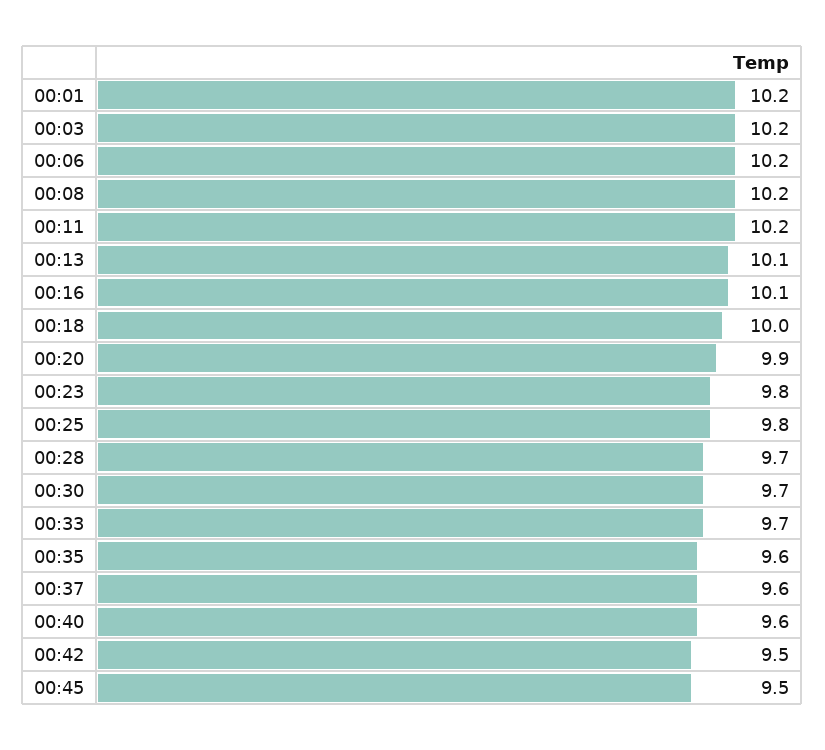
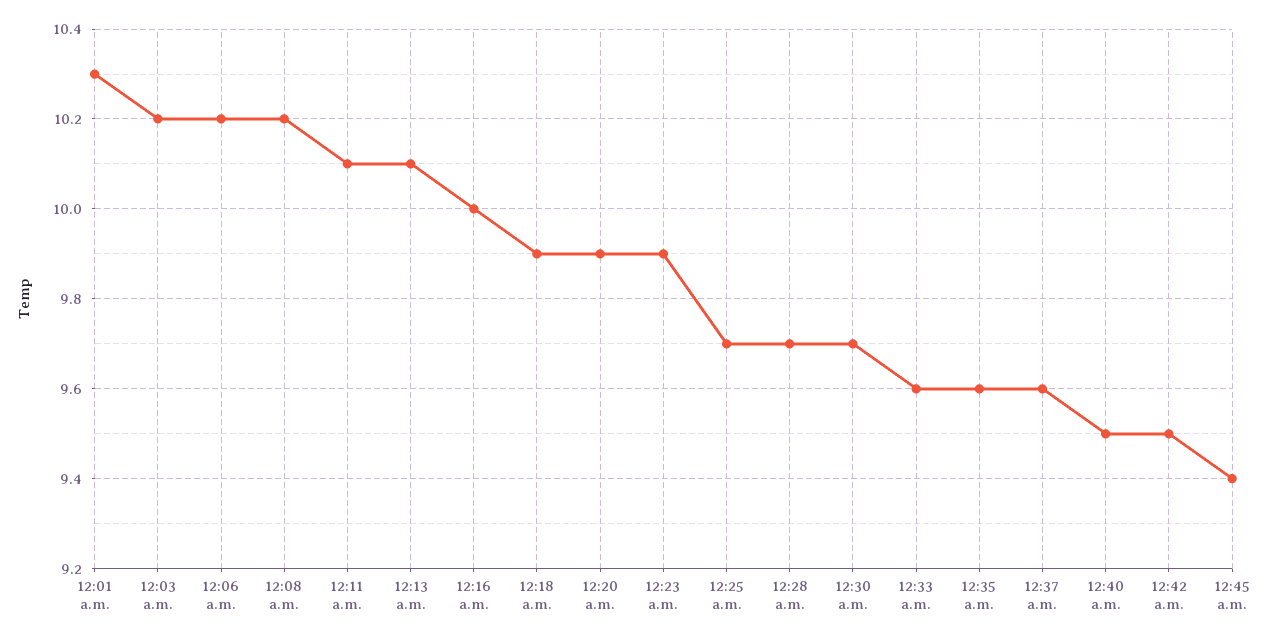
00:01: 10.2 -> 10.3
00:11: 10.2 -> 10.1
00:16: 10.1 -> 10
00:18: 10 -> 9.9
00:23: 9.8 -> 9.9
00:25: 9.8 -> 9.7
00:33: 9.7 -> 9.6
00:40: 9.6 -> 9.5
00:45: 9.5 -> 9.4

